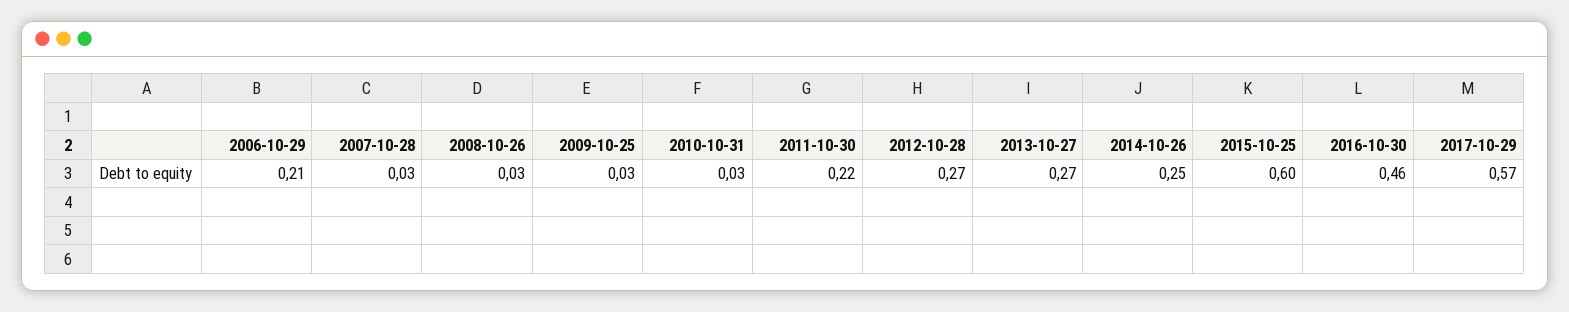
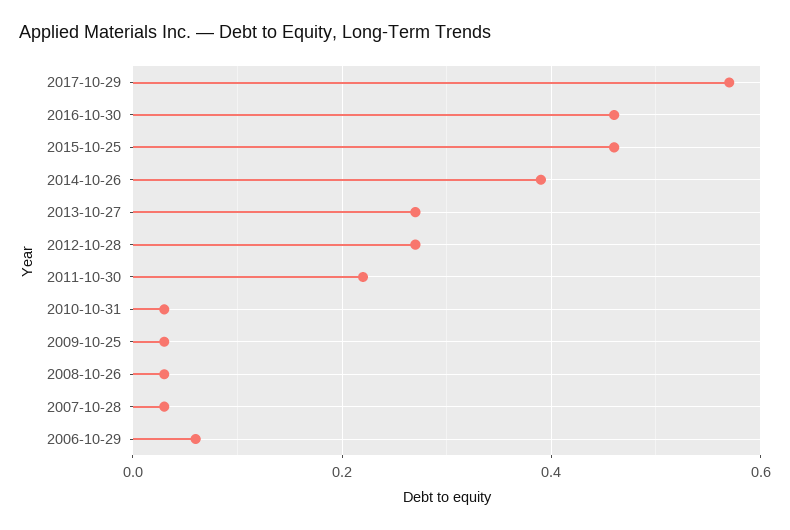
2006-10-29: 0.21 -> 0.05
2014-10-26: 0.25 -> 0.4
2015-10-25: 0.6 -> 0.45

